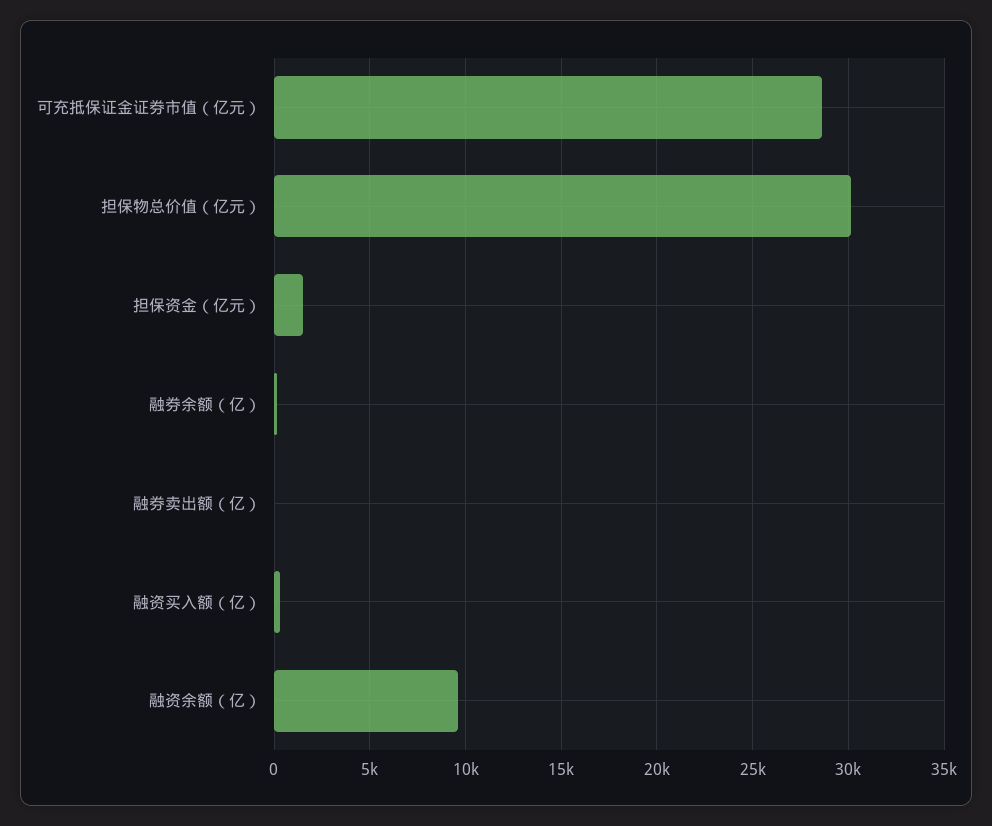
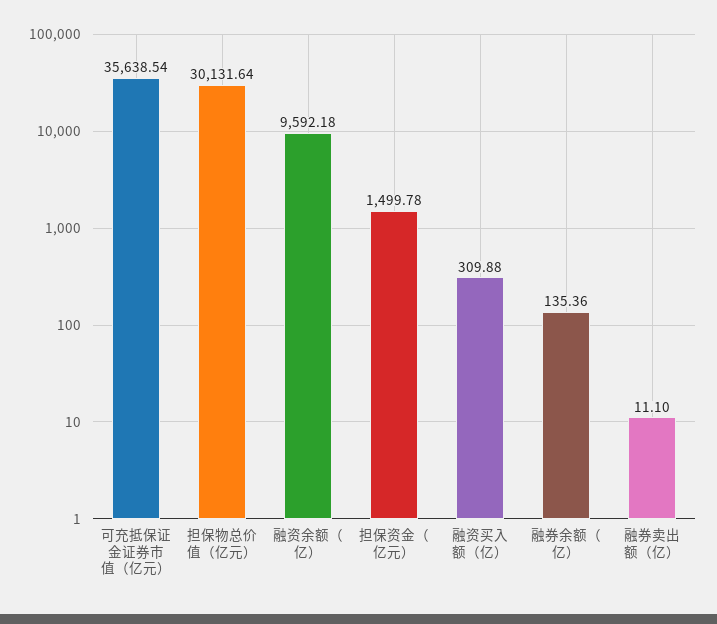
可充抵保证金证券市值（亿元）: 28500 -> 35638.54

